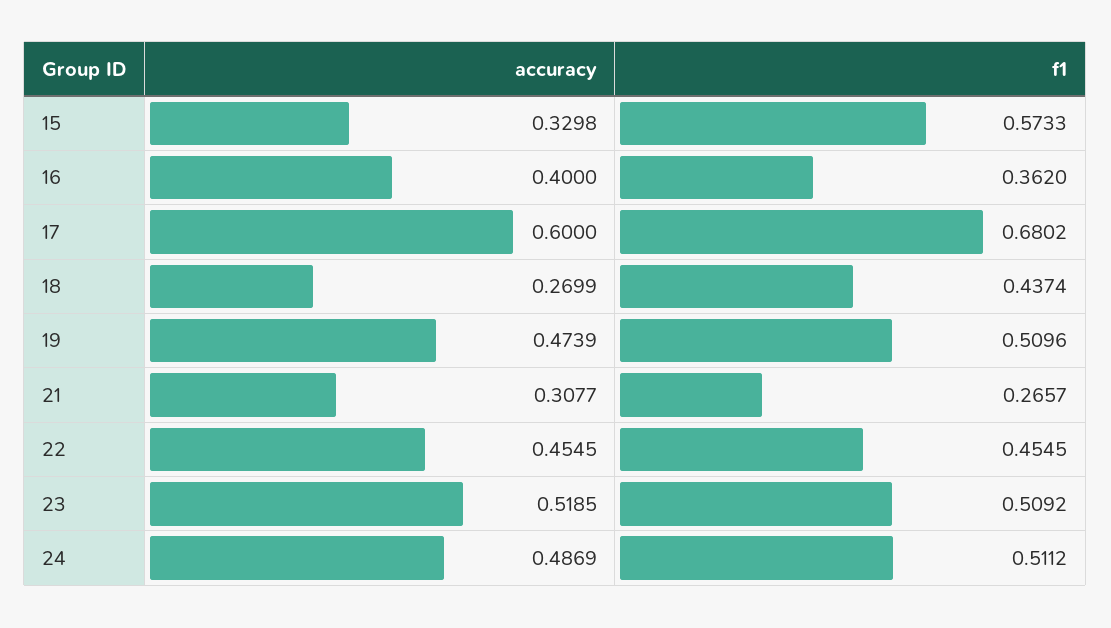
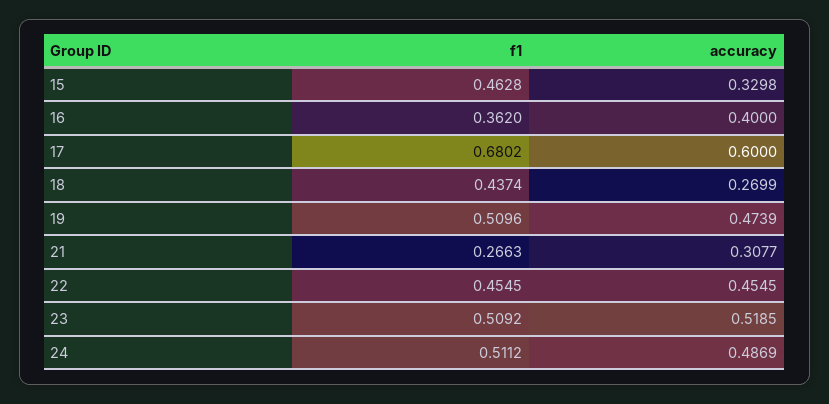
f1, 15: 0.5733 -> 0.4628
f1, 21: 0.2657 -> 0.2663

